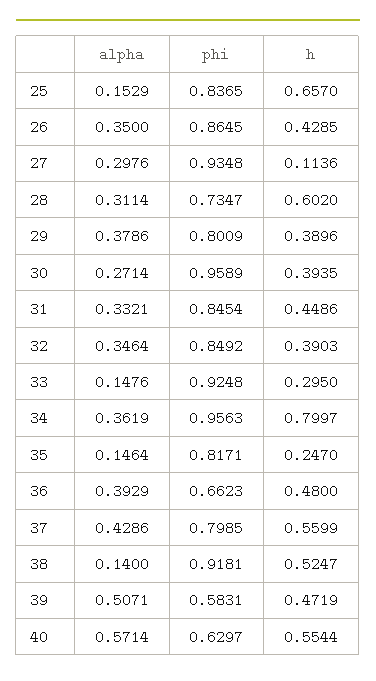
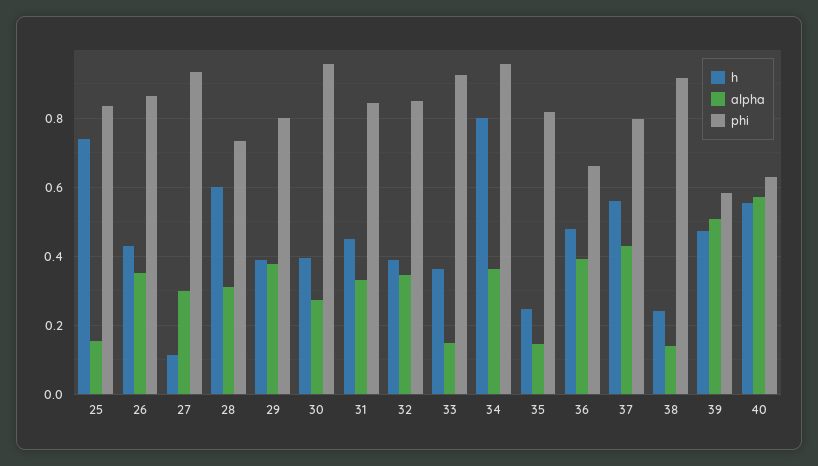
h, 25: 0.657 -> 0.74
h, 33: 0.295 -> 0.36
h, 38: 0.5247 -> 0.24

